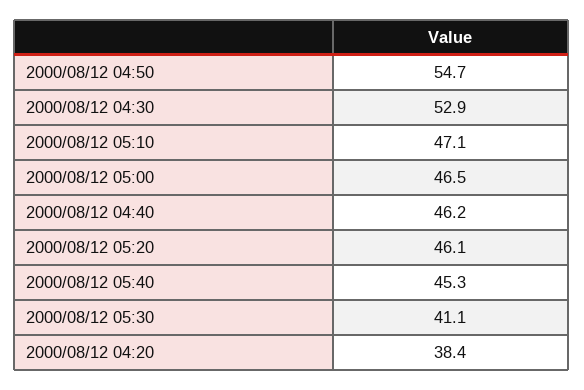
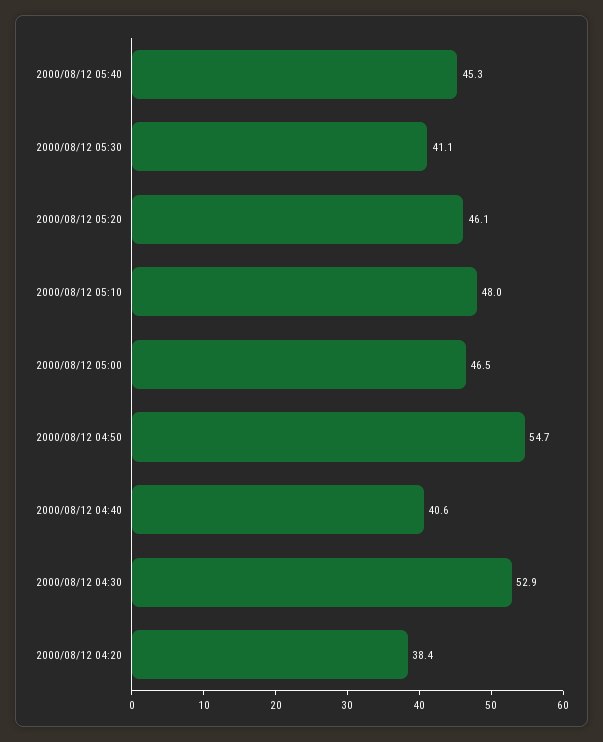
2000/08/12 05:10: 47.1 -> 48
2000/08/12 04:40: 46.2 -> 40.6

